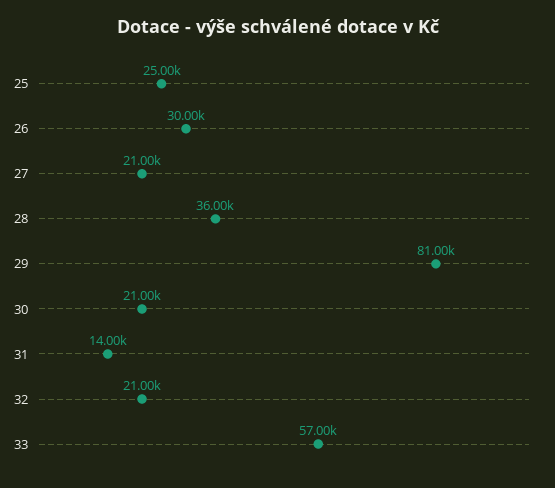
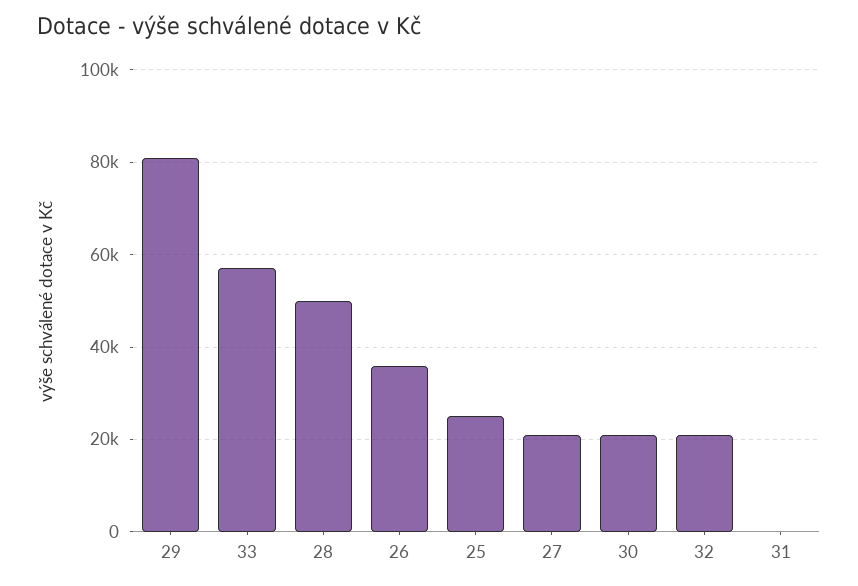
26: 30000 -> 36000
28: 36000 -> 50000
31: 14000 -> 0

